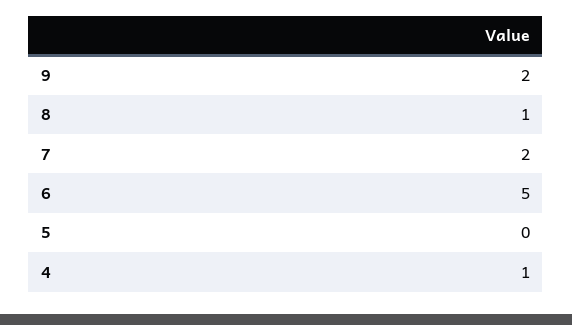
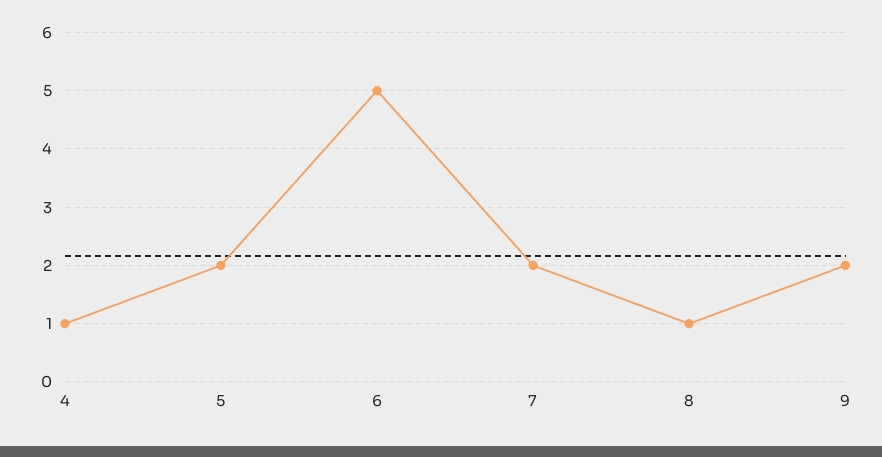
5: 0 -> 2

